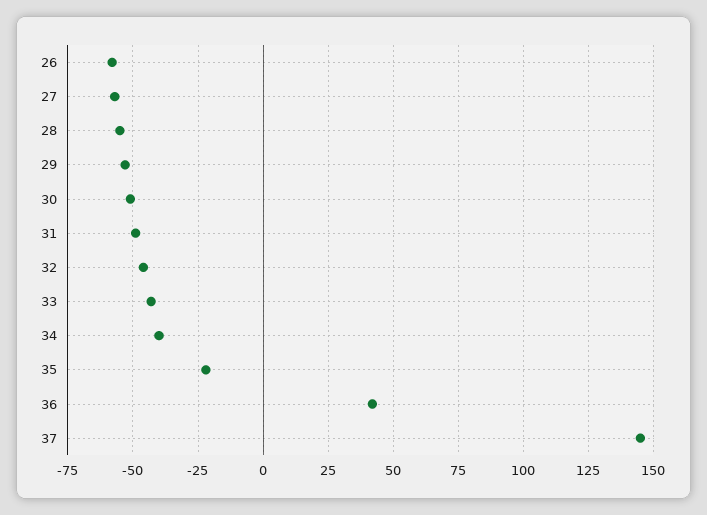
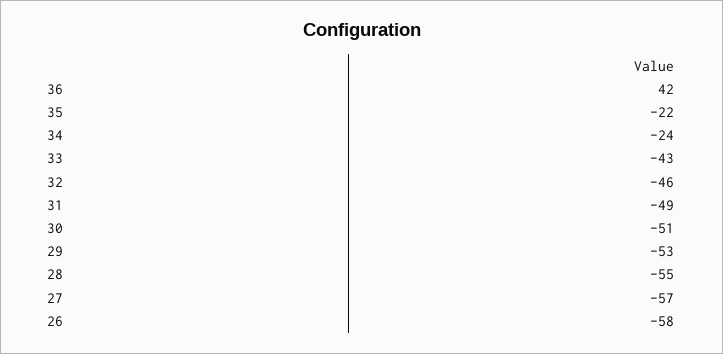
34: -40 -> -24
37: 145 -> none

